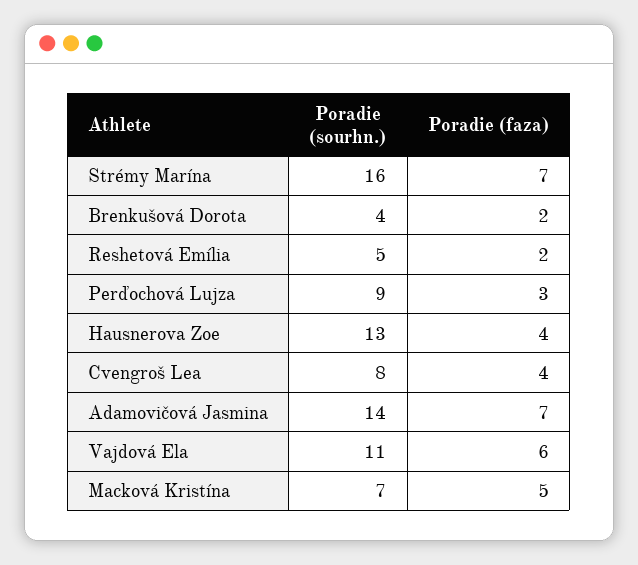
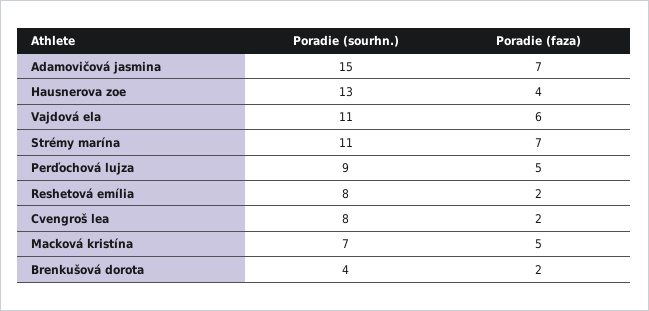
Poradie (sourhn.), Strémy Marína: 16 -> 11
Poradie (sourhn.), Reshetová Emília: 5 -> 8
Poradie (faza), Perďochová Lujza: 3 -> 5
Poradie (faza), Cvengroš Lea: 4 -> 2
Poradie (sourhn.), Adamovičová Jasmina: 14 -> 15

